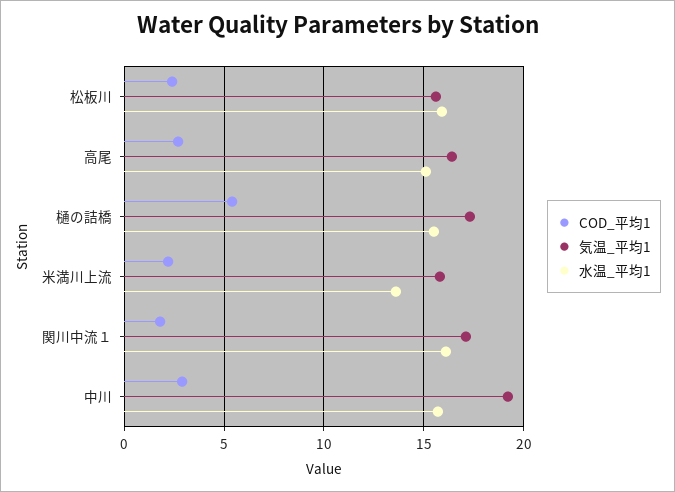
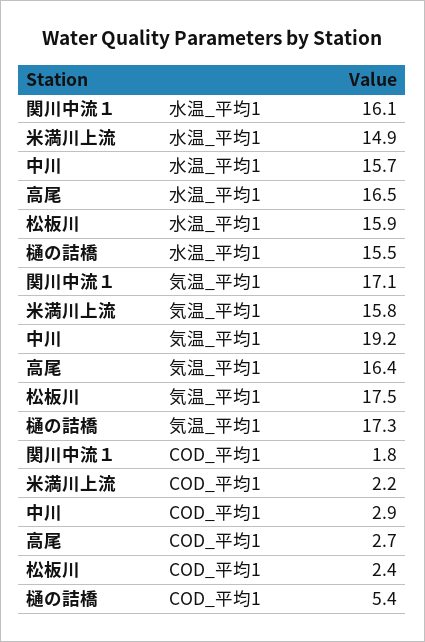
気温_平均1, 松板川: 15.5 -> 17.5
水温_平均1, 高尾: 15 -> 16.5
水温_平均1, 米満川上流: 13.5 -> 14.9

